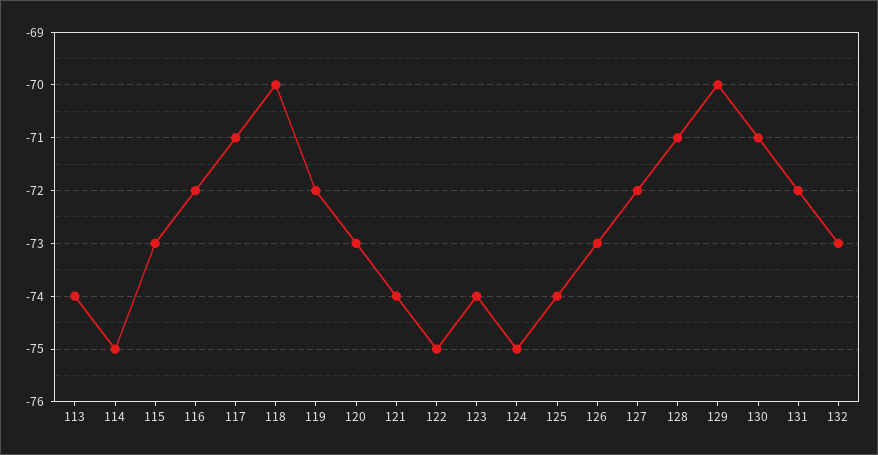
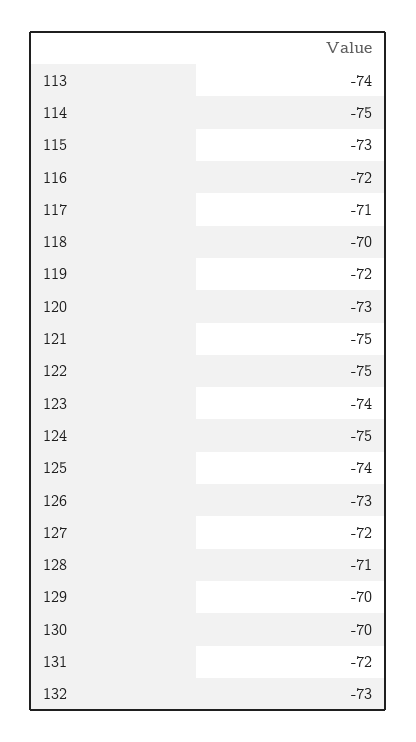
121: -74 -> -75
130: -71 -> -70

